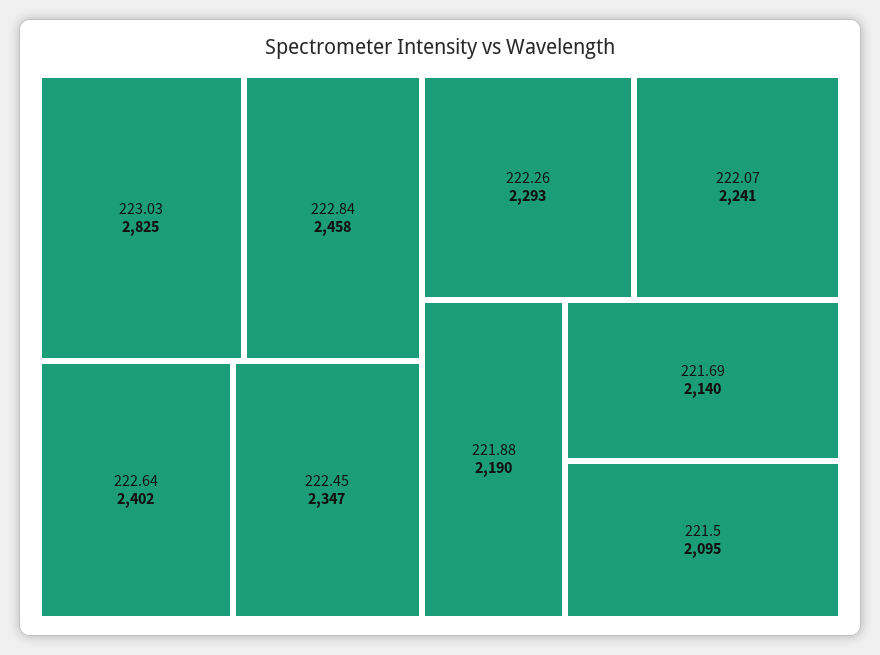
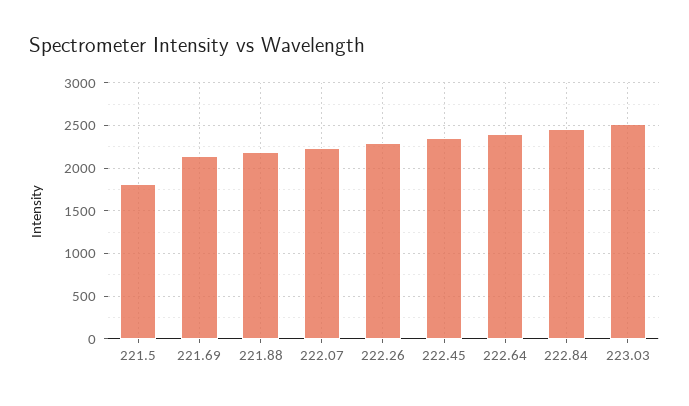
223.03: 2825 -> 2500
221.5: 2095 -> 1800

